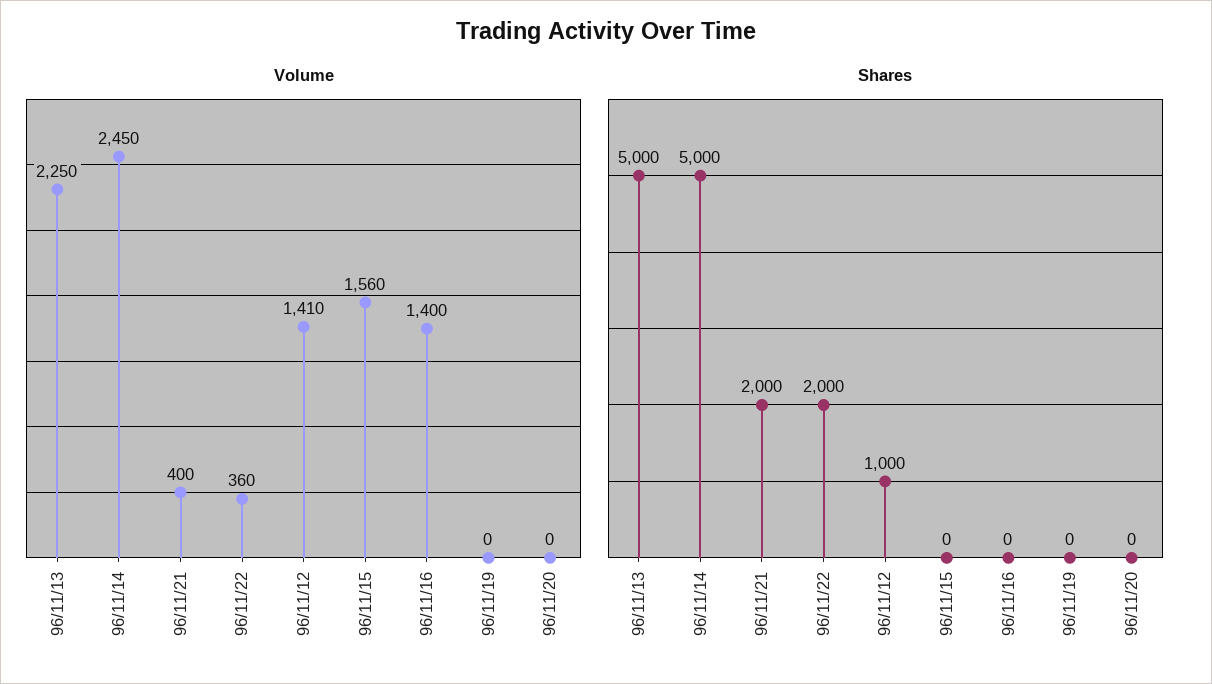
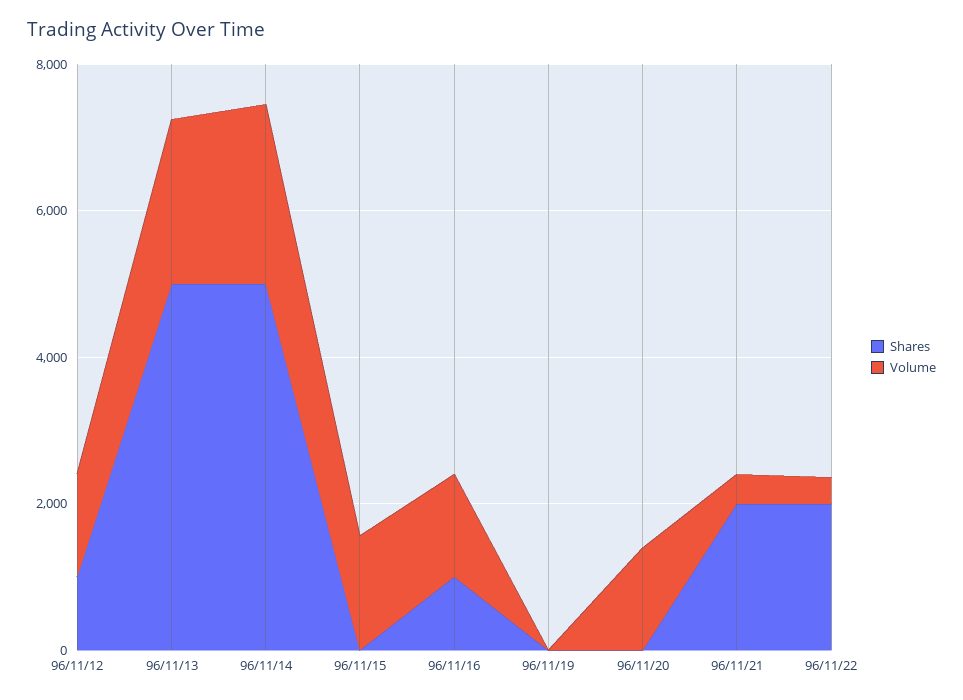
Volume, 96/11/20: 0 -> 1500
Shares, 96/11/16: 0 -> 1000

